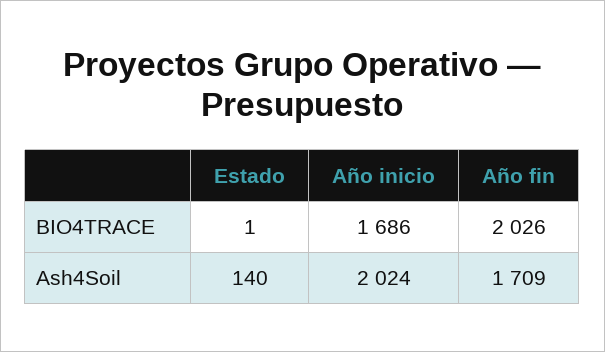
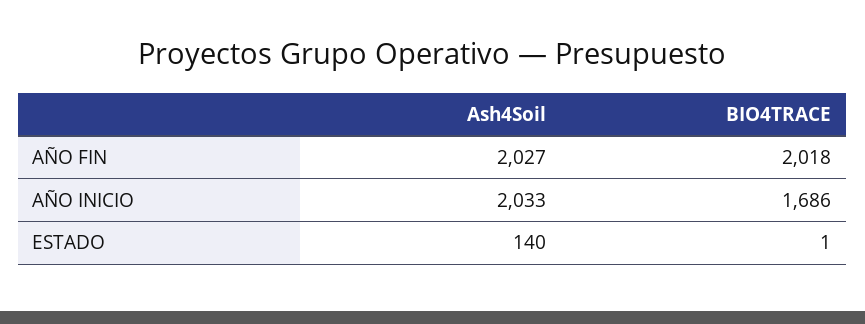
Año fin, BIO4TRACE: 2026 -> 2018
Año inicio, Ash4Soil: 2024 -> 2033
Año fin, Ash4Soil: 1709 -> 2027

